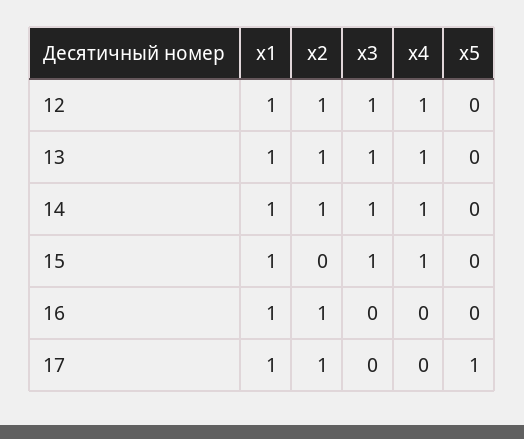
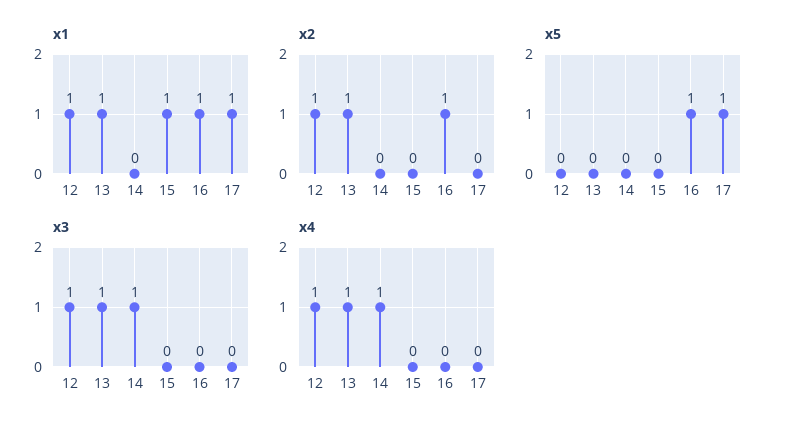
x1, 14: 1 -> 0
x2, 14: 1 -> 0
x3, 15: 1 -> 0
x4, 15: 1 -> 0
x5, 16: 0 -> 1
x2, 17: 1 -> 0

